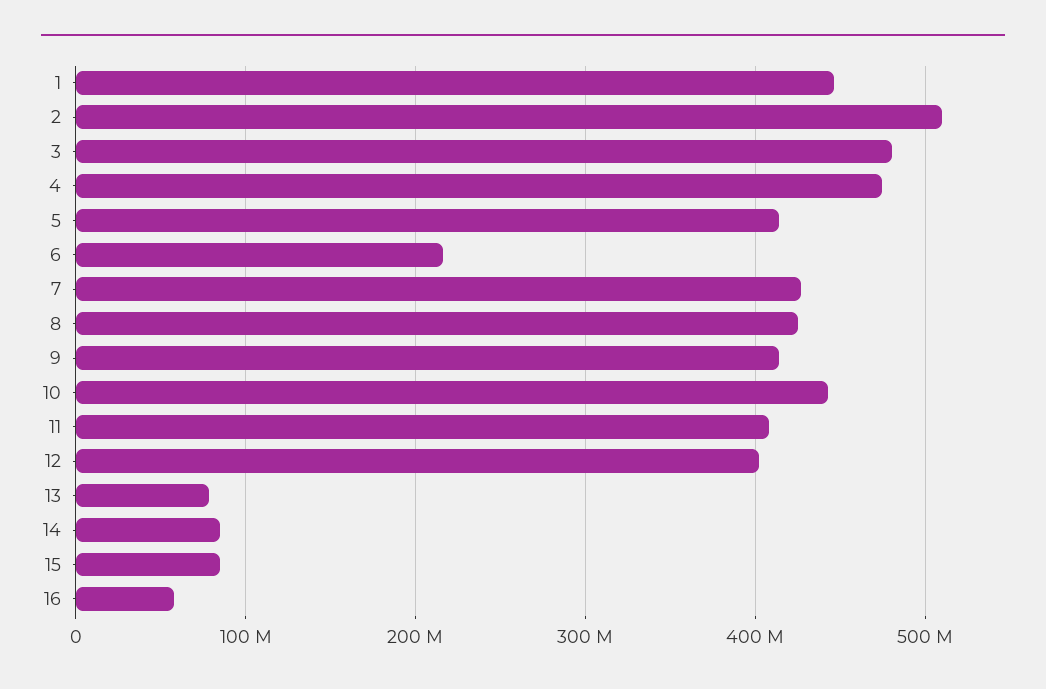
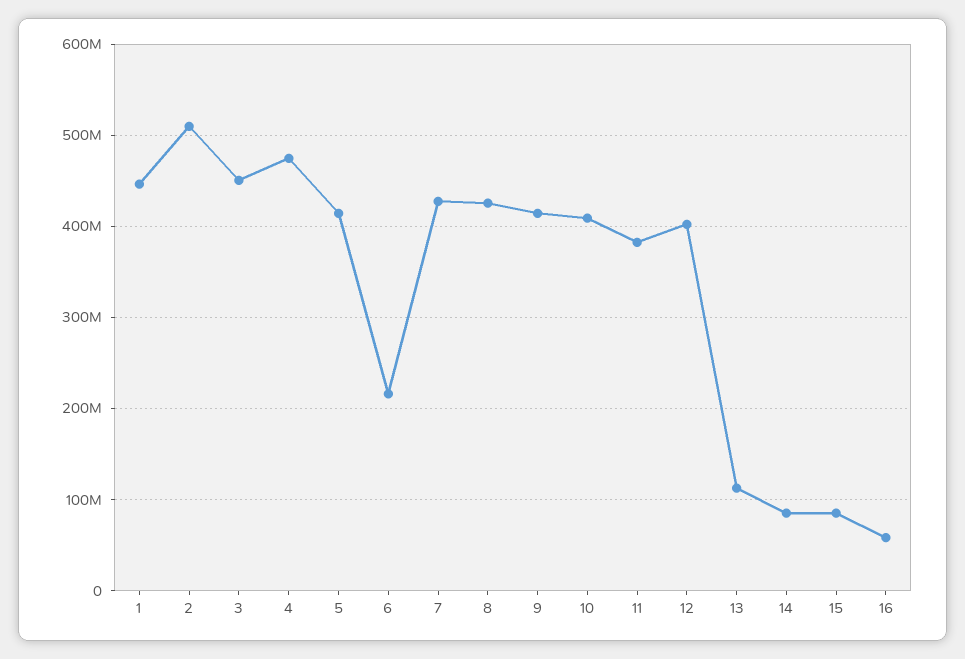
3: 480000000 -> 450000000
10: 440000000 -> 410000000
11: 410000000 -> 380000000
13: 80000000 -> 110000000

